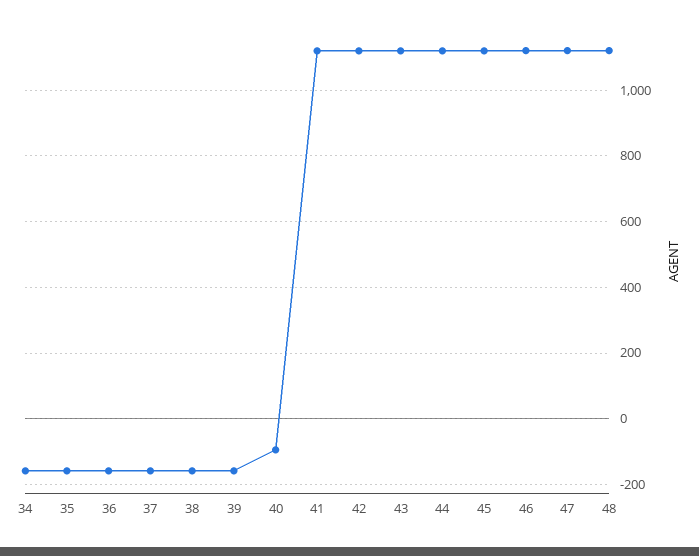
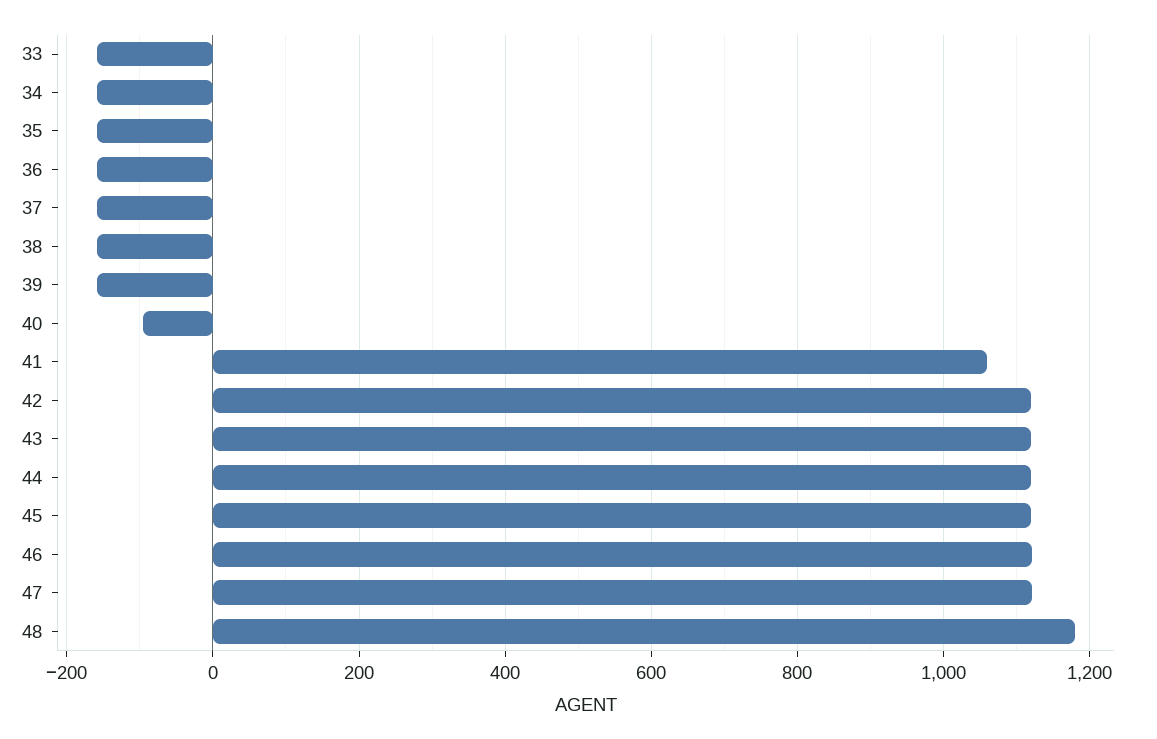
41: 1120 -> 1060
48: 1120 -> 1180
33: none -> -160

